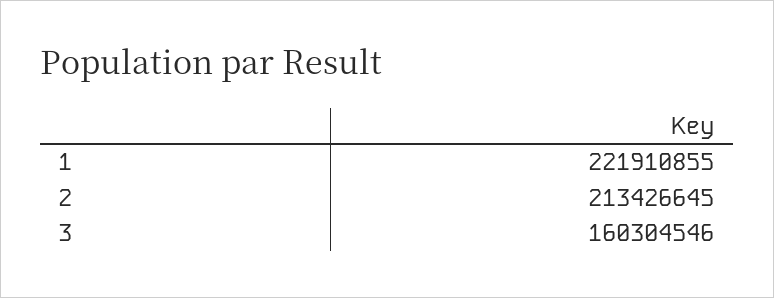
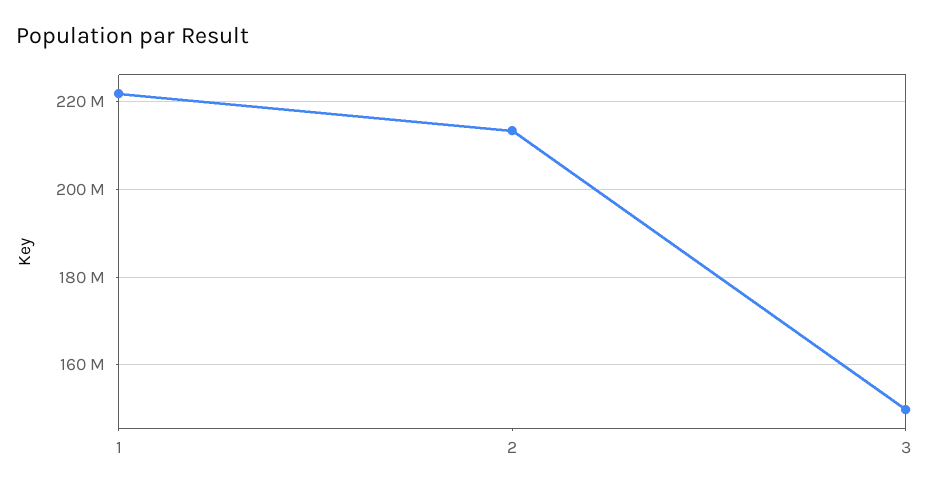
3: 160304546 -> 150000000

